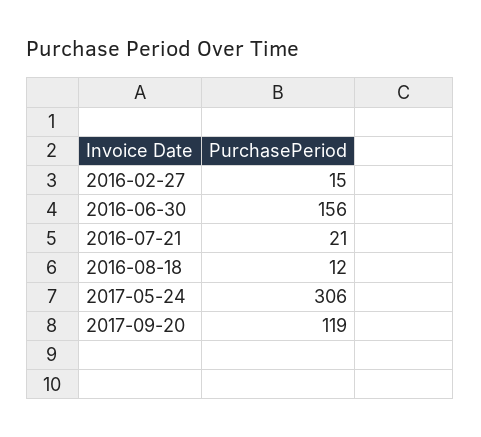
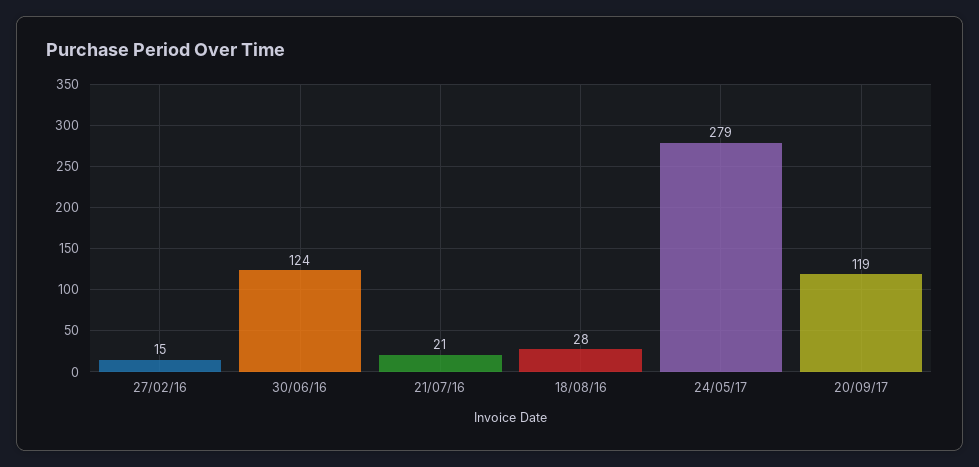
2016-06-30: 156 -> 124
2016-08-18: 12 -> 28
2017-05-24: 306 -> 279

